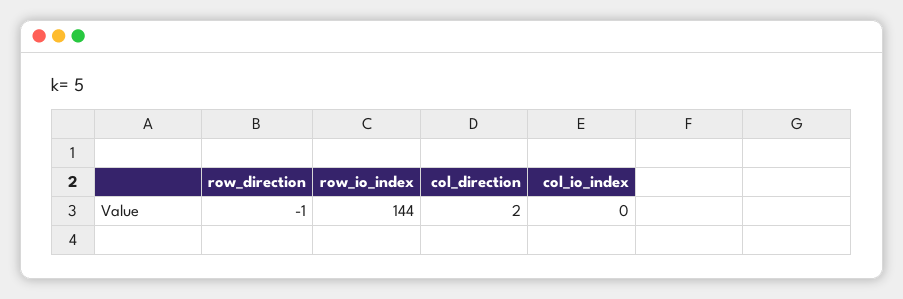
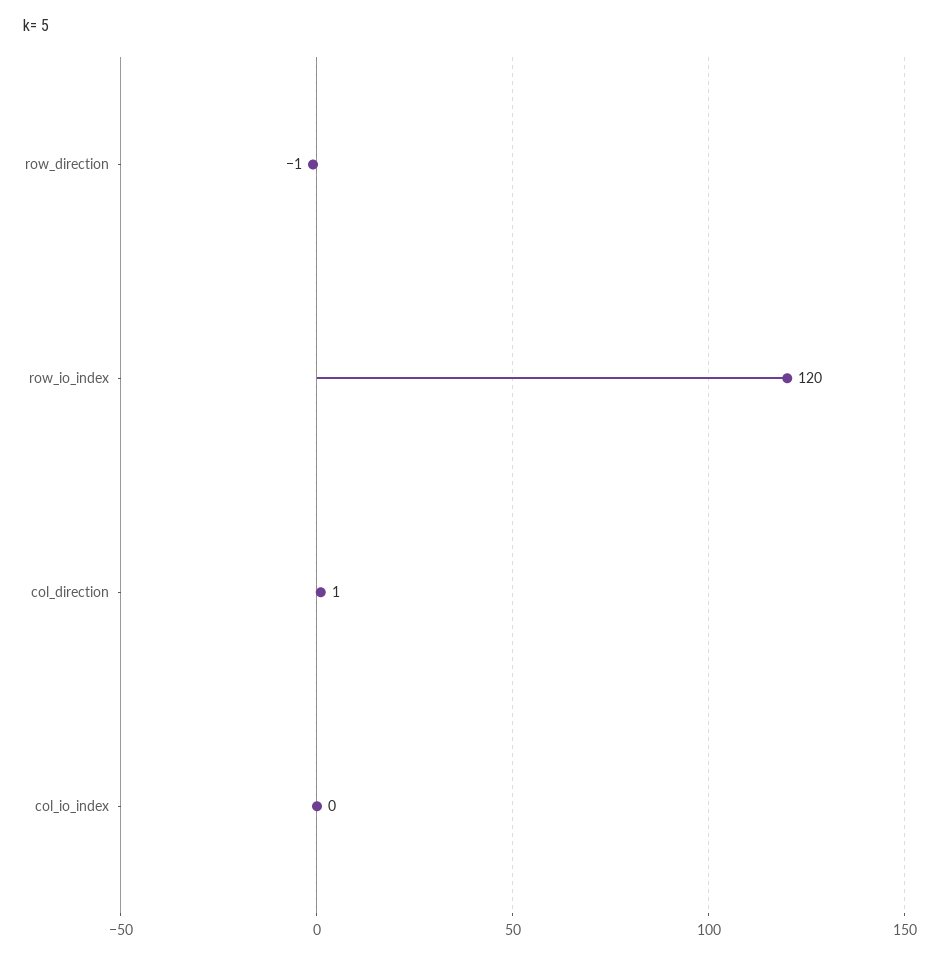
row_io_index: 144 -> 120
col_direction: 2 -> 1

